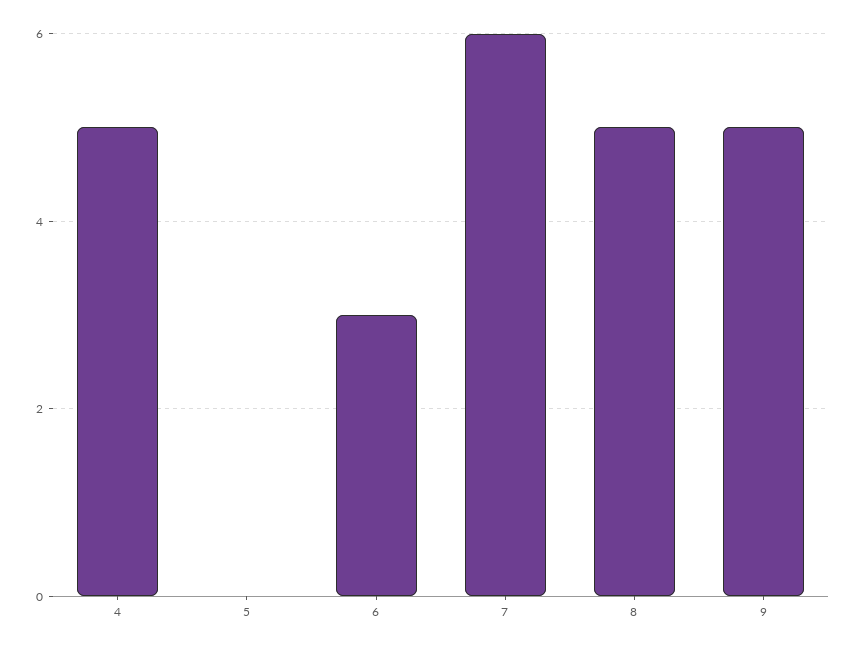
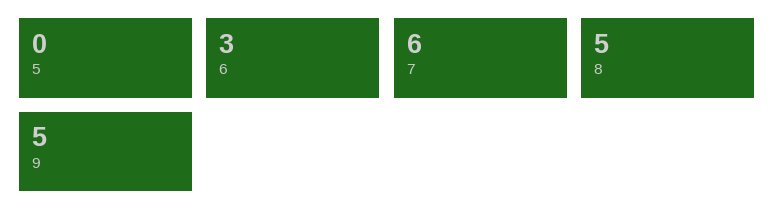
4: 5 -> none

